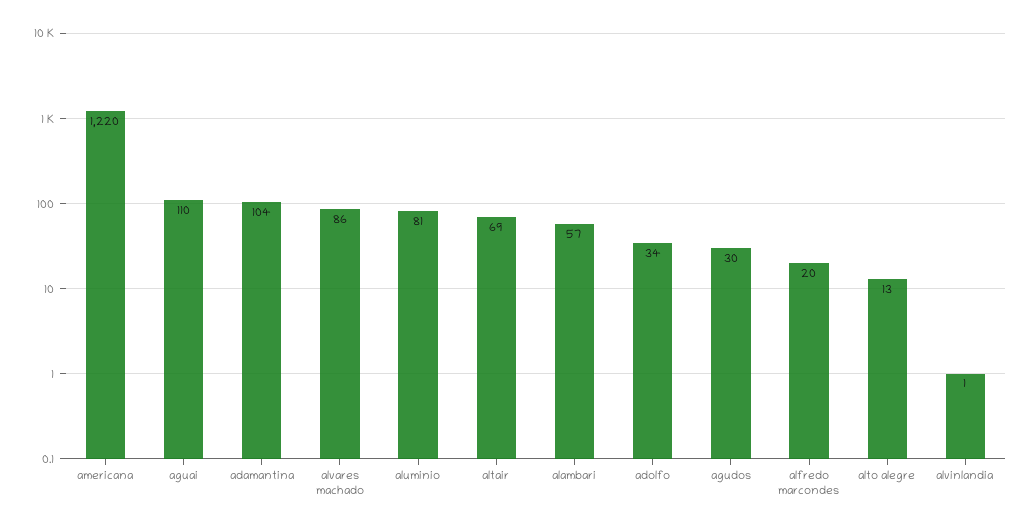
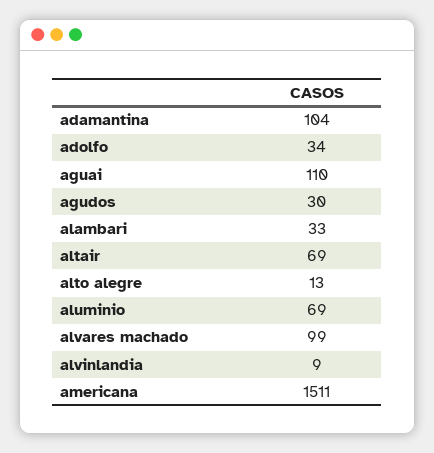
americana: 1220 -> 1511
alvares machado: 86 -> 99
aluminio: 81 -> 69
alambari: 57 -> 33
alfredo marcondes: 20 -> none
alvinlandia: 1 -> 9

